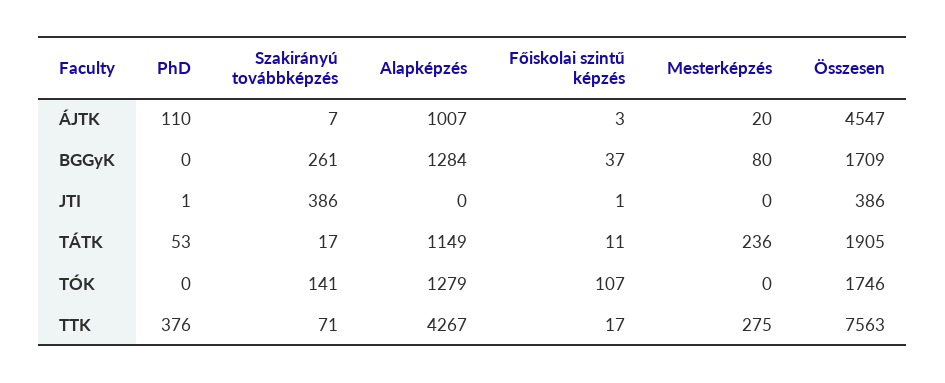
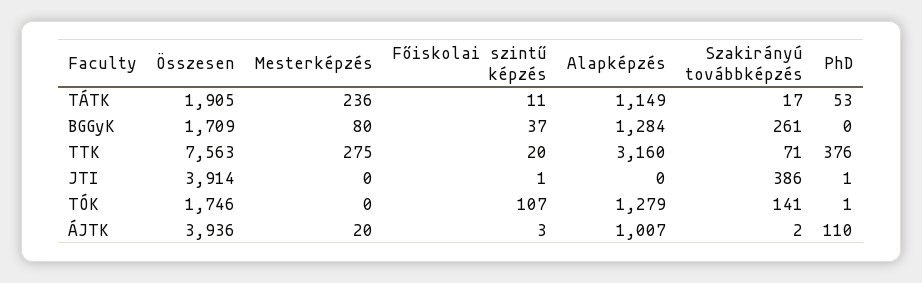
Szakirányú továbbképzés, ÁJTK: 7 -> 2
Összesen, ÁJTK: 4547 -> 3936
Összesen, JTI: 386 -> 3914
PhD, TÓK: 0 -> 1
Alapképzés, TTK: 4267 -> 3160
Főiskolai szintű képzés, TTK: 17 -> 20

